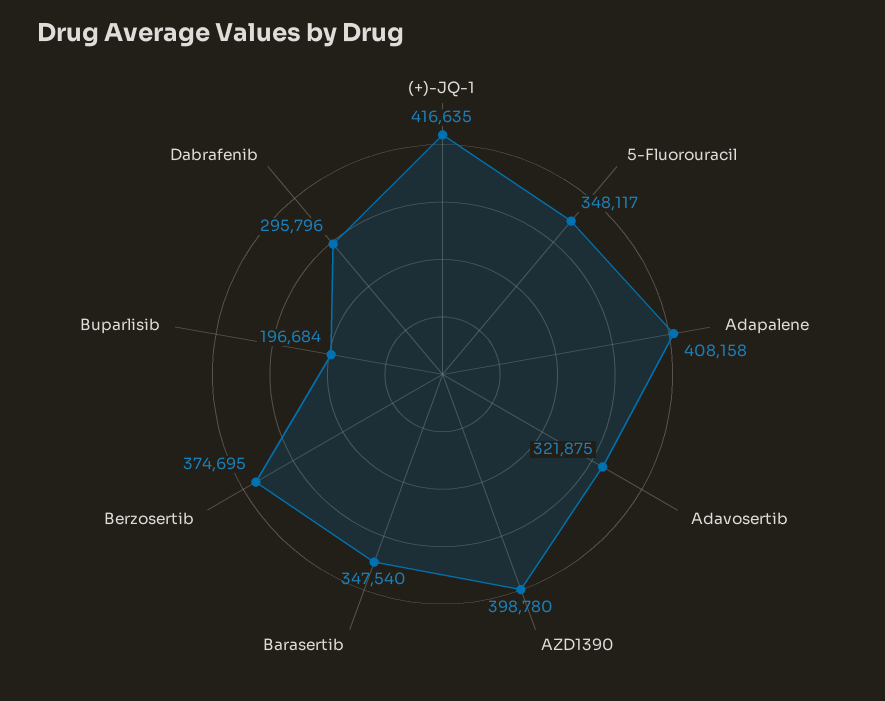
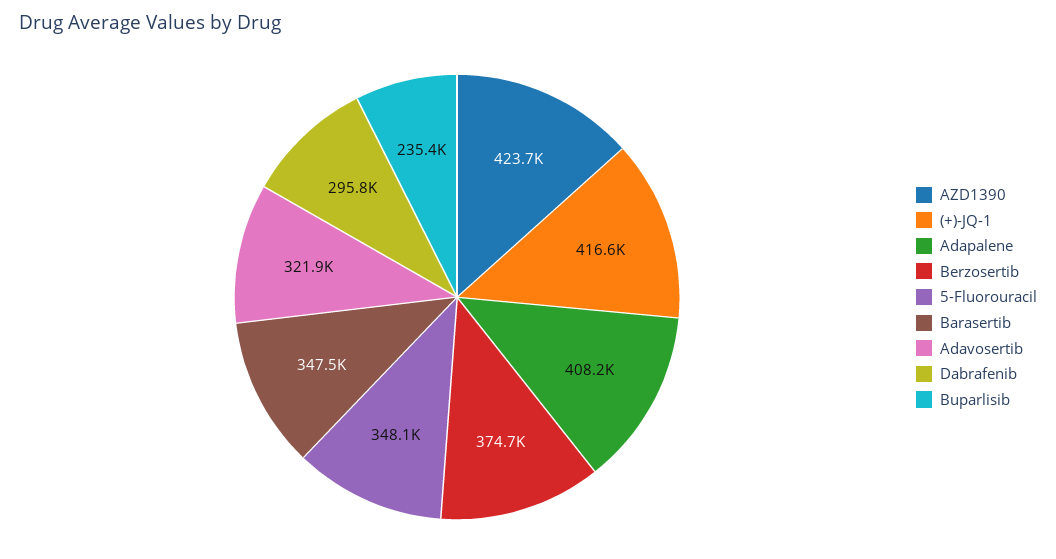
AZD1390: 398780 -> 423700
Buparlisib: 196684 -> 235400

